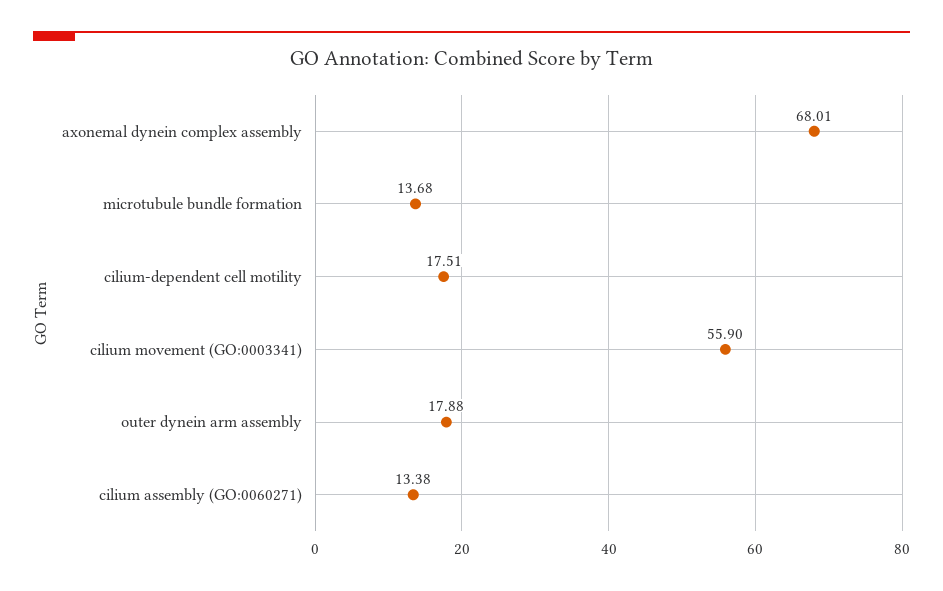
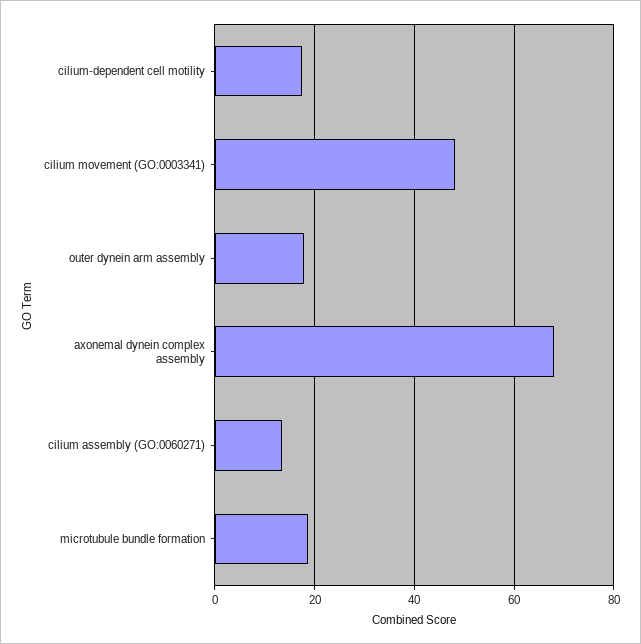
microtubule bundle formation: 13.68 -> 18
cilium movement (GO:0003341): 55.9 -> 48

